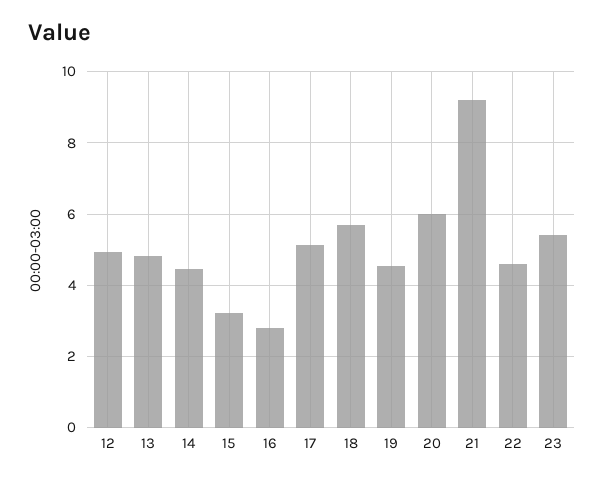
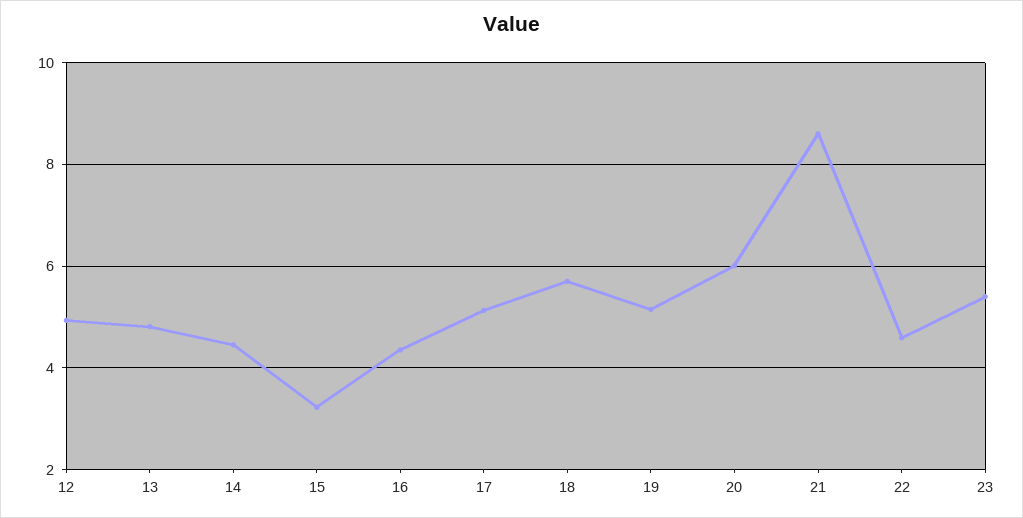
16: 2.8 -> 4.4
19: 4.6 -> 5.2
21: 9.2 -> 8.6

